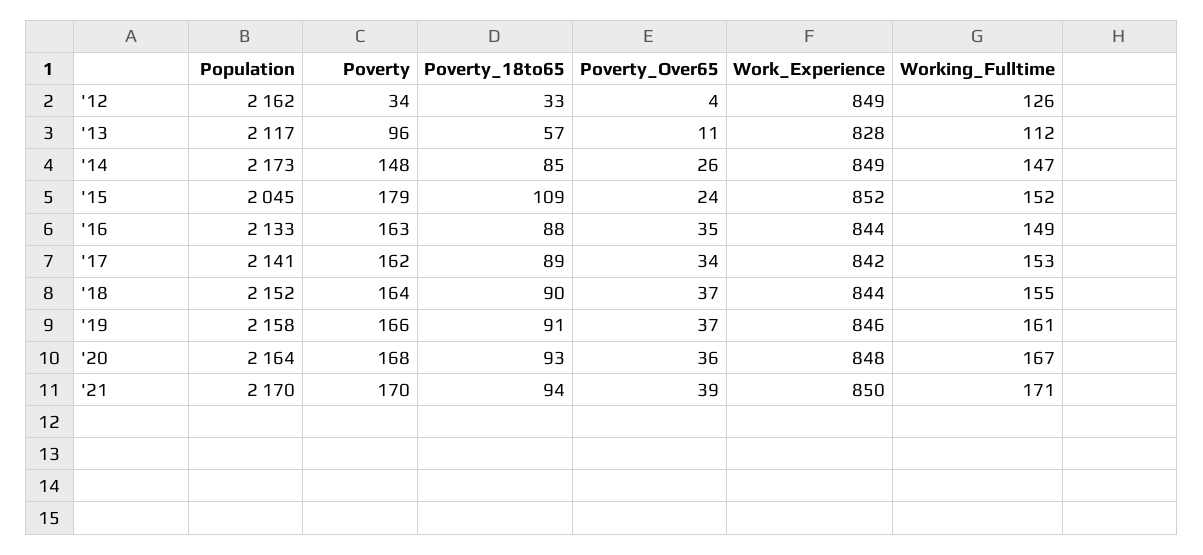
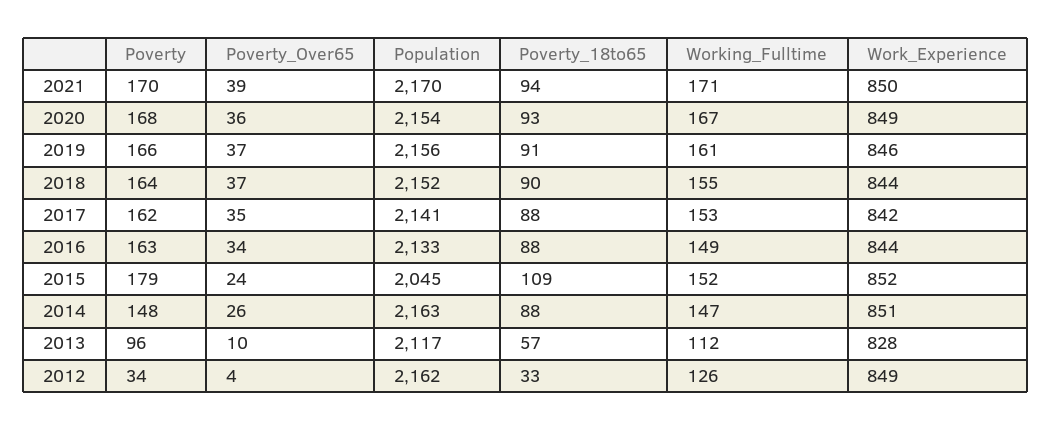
Poverty_Over65, '13: 11 -> 10
Population, '14: 2173 -> 2163
Poverty_18to65, '14: 85 -> 88
Work_Experience, '14: 849 -> 851
Poverty_Over65, '16: 35 -> 34
Poverty_18to65, '17: 89 -> 88
Poverty_Over65, '17: 34 -> 35
Population, '19: 2158 -> 2156
Population, '20: 2164 -> 2154
Work_Experience, '20: 848 -> 849

